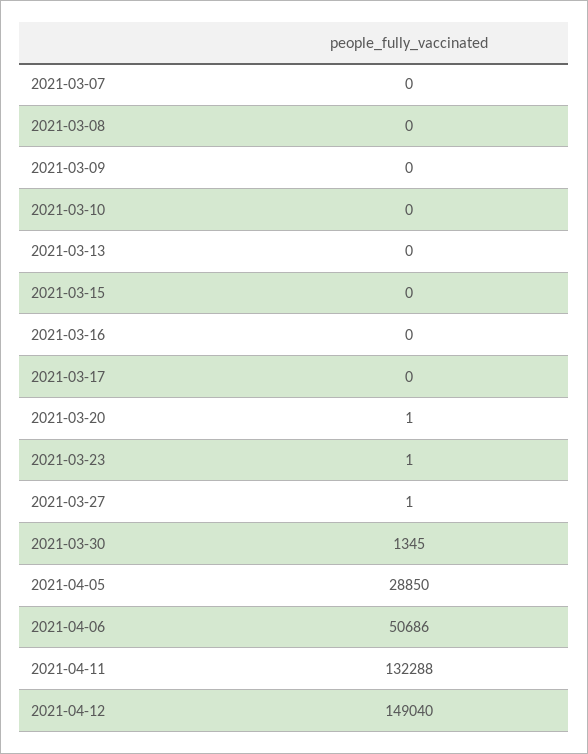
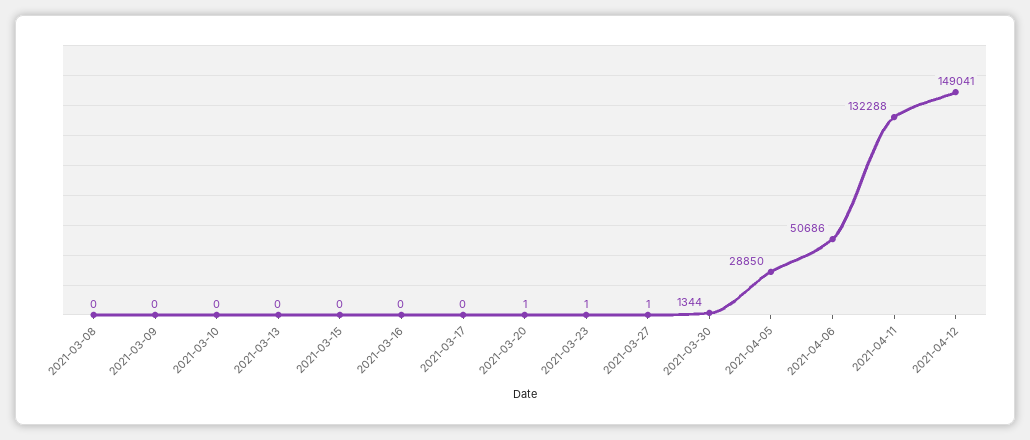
2021-03-07: 0 -> none
2021-03-30: 1345 -> 1344
2021-04-12: 149040 -> 149041

